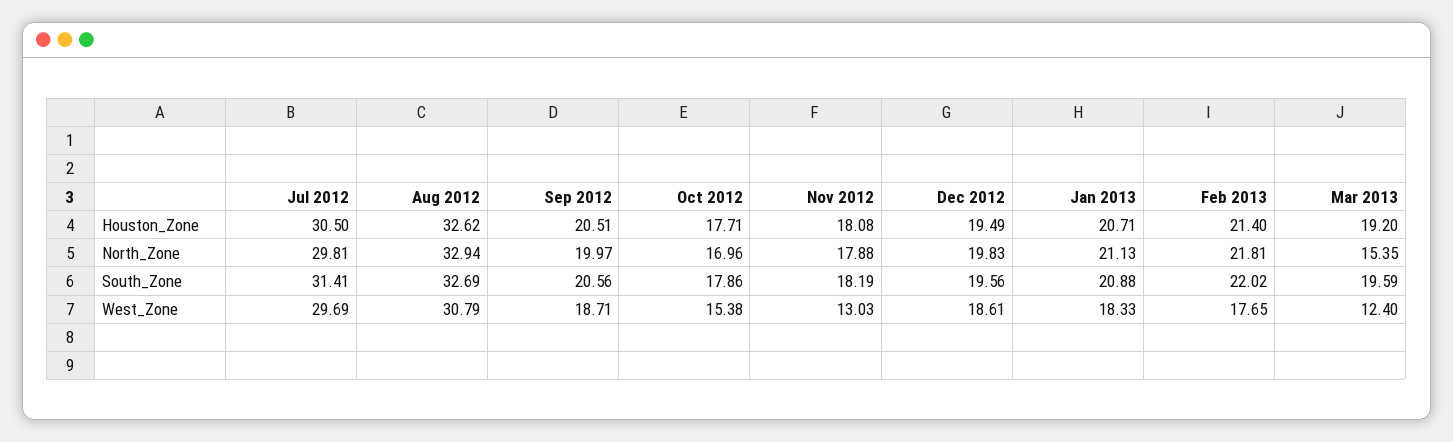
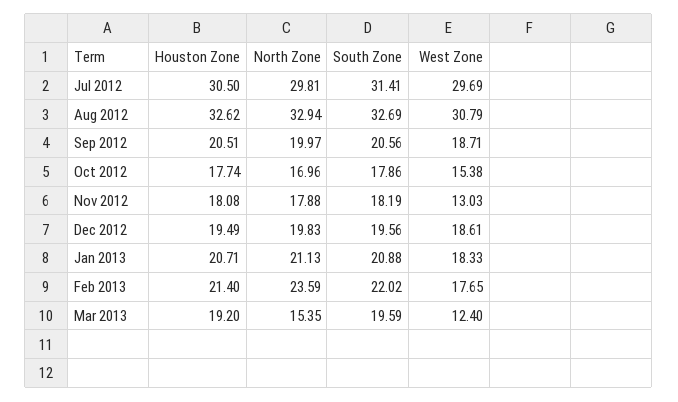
Oct 2012, Houston_Zone: 17.71 -> 17.74
Feb 2013, North_Zone: 21.81 -> 23.59

